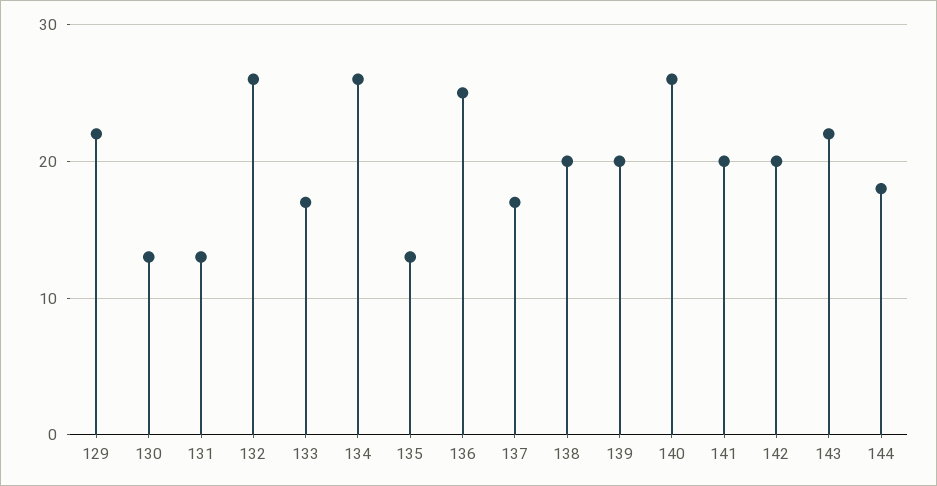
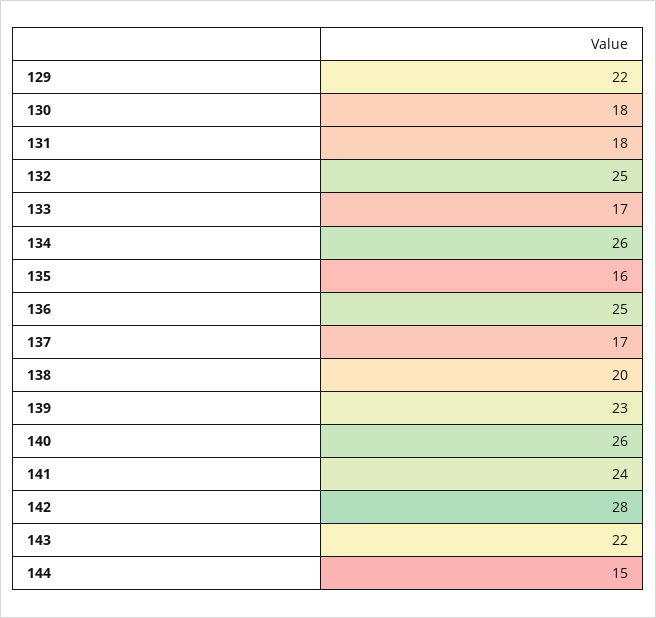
130: 13 -> 18
131: 13 -> 18
132: 26 -> 25
135: 13 -> 16
139: 20 -> 23
141: 20 -> 24
142: 20 -> 28
144: 18 -> 15

